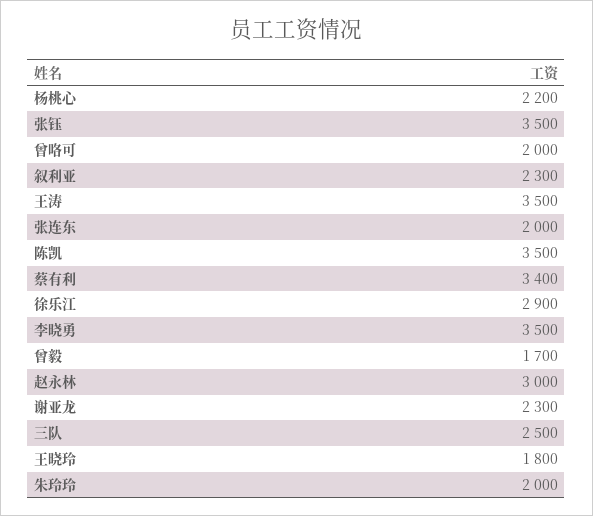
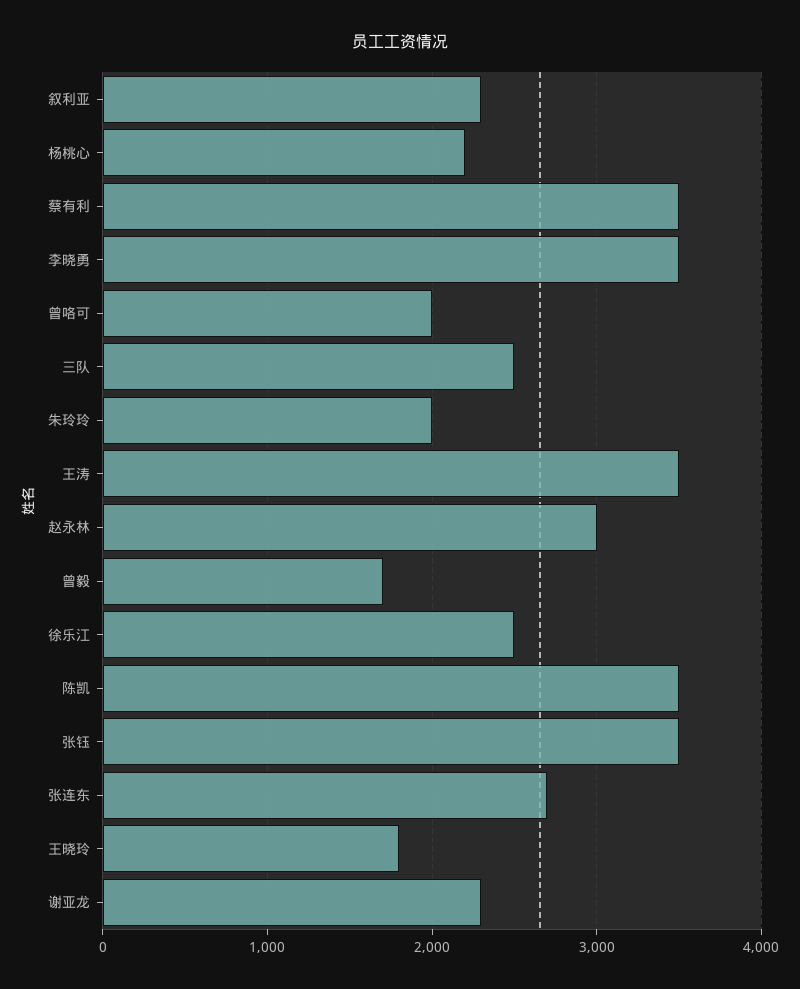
张连东: 2000 -> 2700
蔡有利: 3400 -> 3500
徐乐江: 2900 -> 2500

